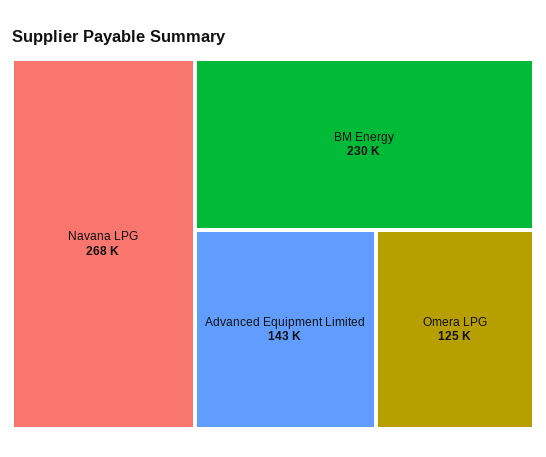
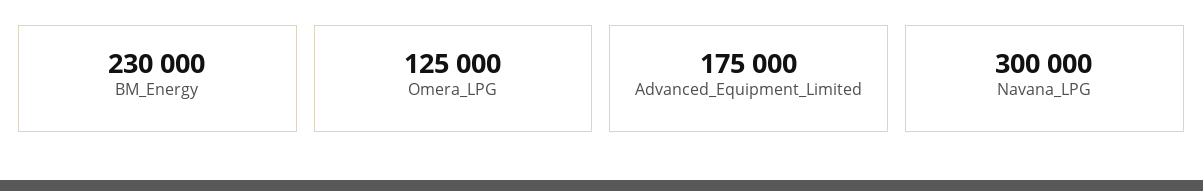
Navana LPG: 268000 -> 300000
Advanced Equipment Limited: 143000 -> 175000

